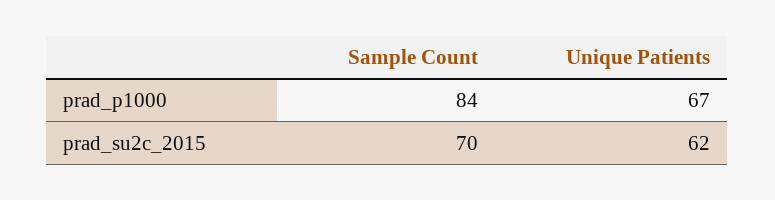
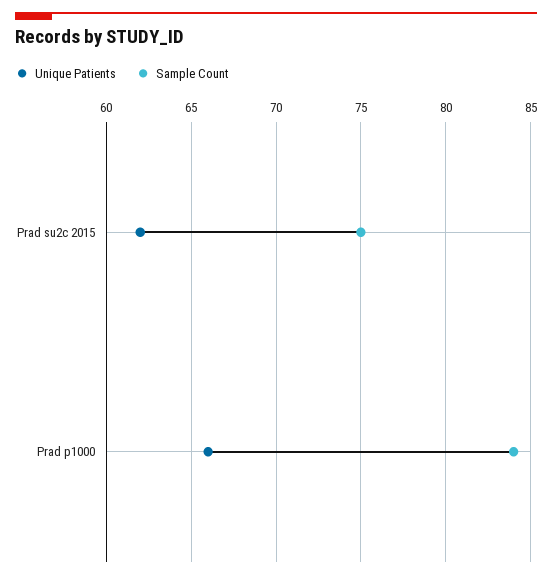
Unique Patients, prad_p1000: 67 -> 66
Sample Count, prad_su2c_2015: 70 -> 75

